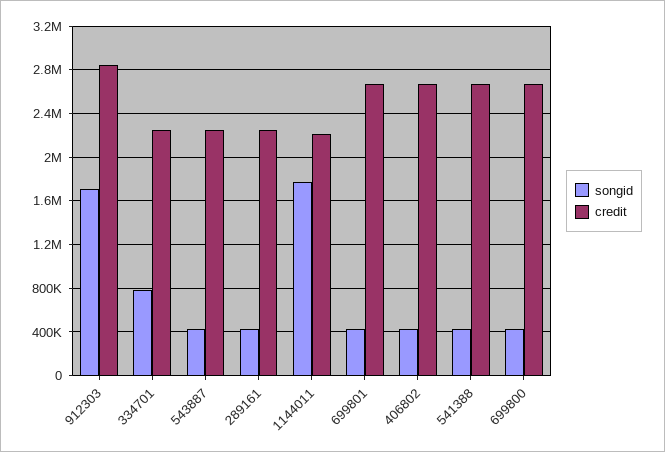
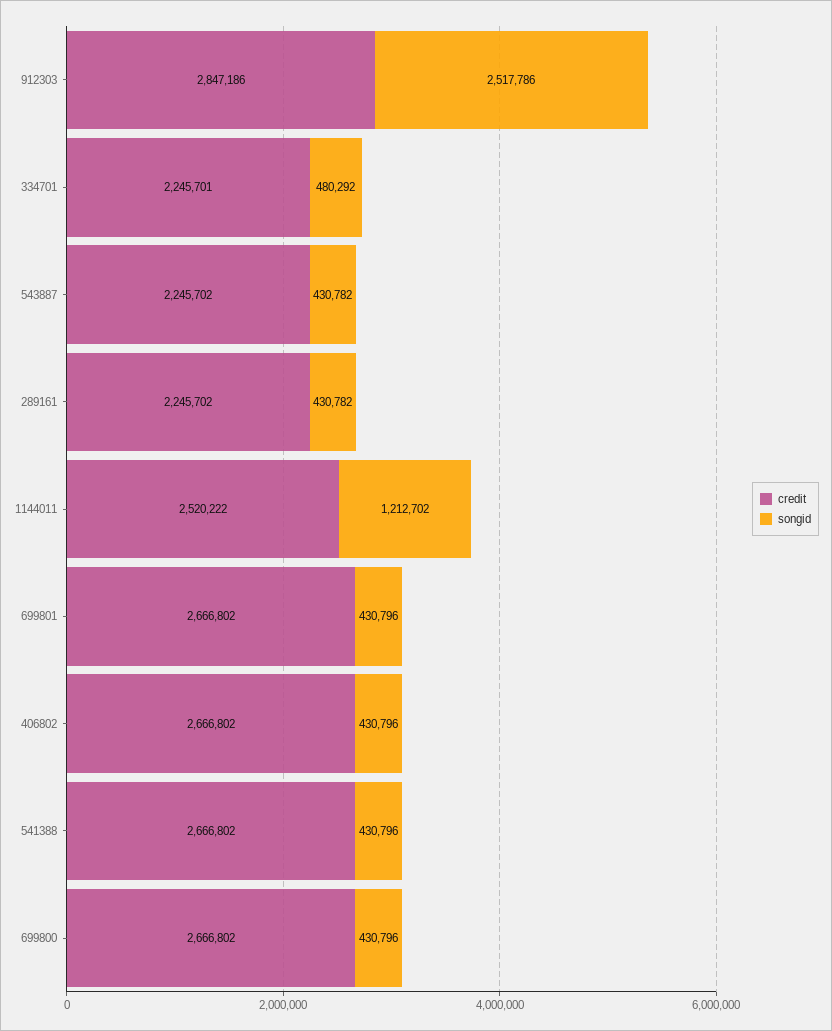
songid, 912303: 1700000 -> 2517786
songid, 334701: 800000 -> 480292
songid, 1144011: 1800000 -> 1212702
credit, 1144011: 2200000 -> 2520222

